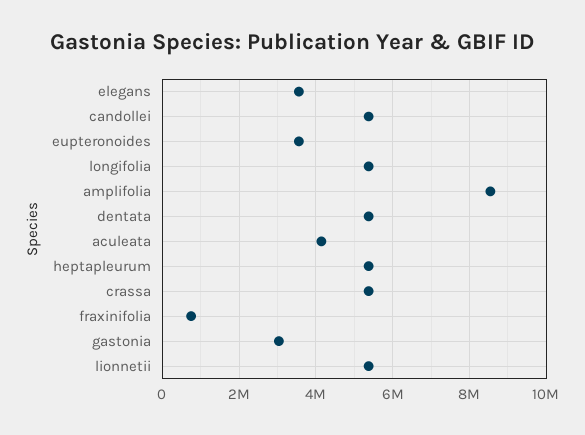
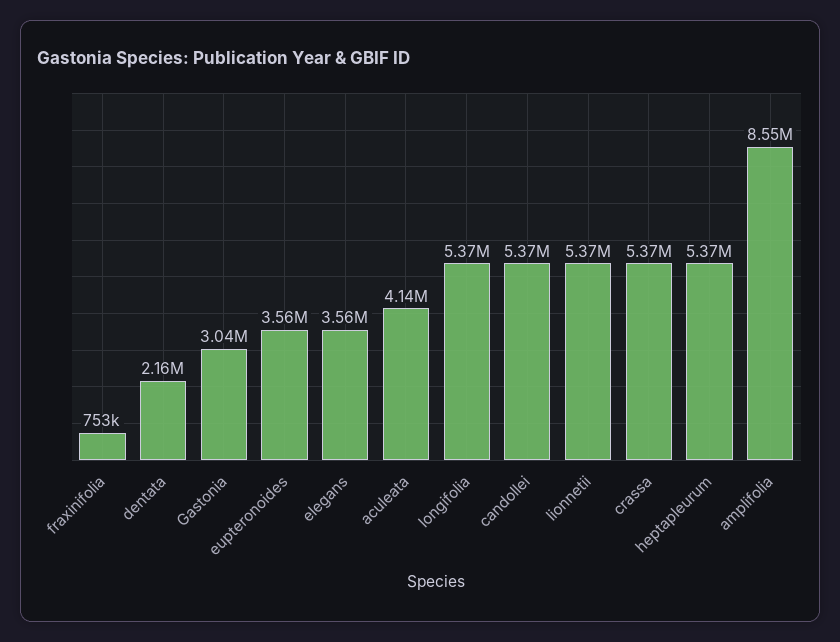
dentata: 5400000 -> 2160000

